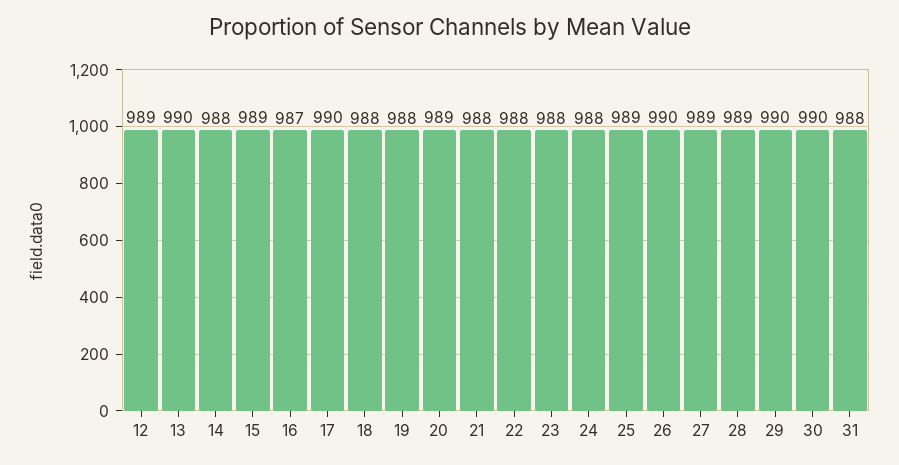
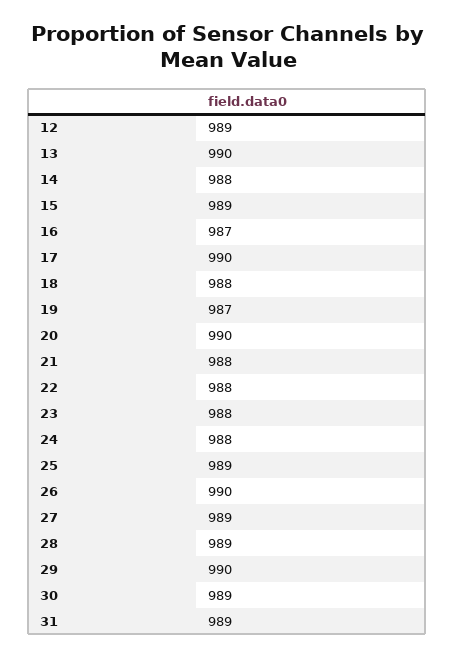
19: 988 -> 987
20: 989 -> 990
30: 990 -> 989
31: 988 -> 989

